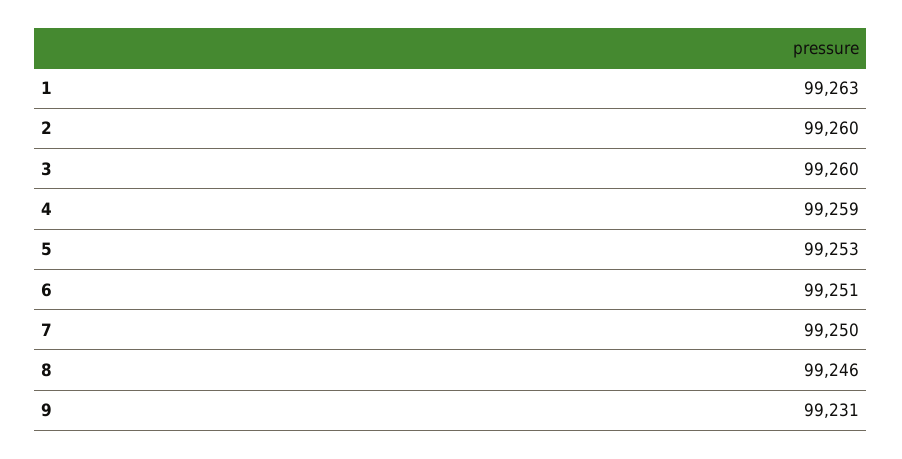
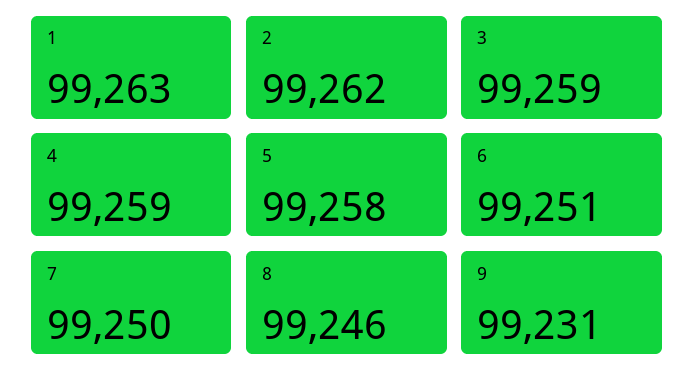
2: 99260 -> 99262
3: 99260 -> 99259
5: 99253 -> 99258

